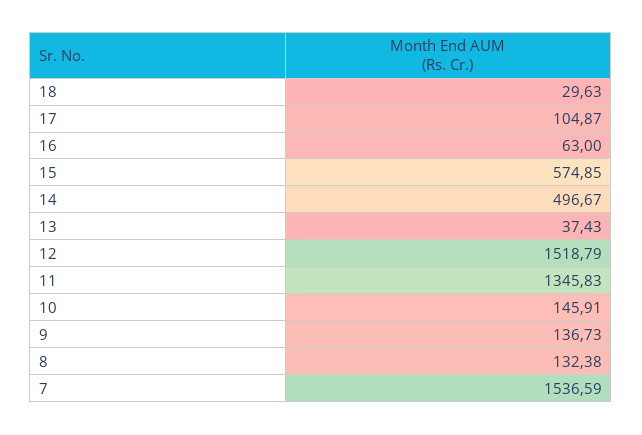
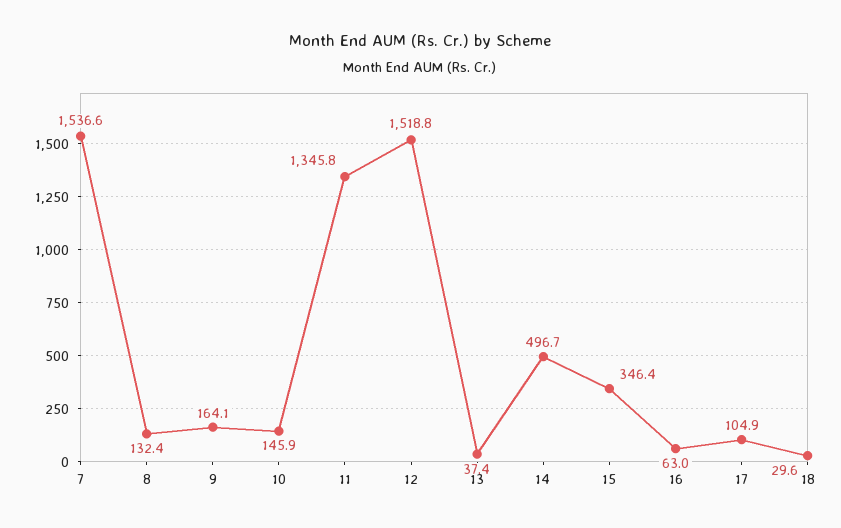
15: 574.85 -> 346.4
9: 136.73 -> 164.1

